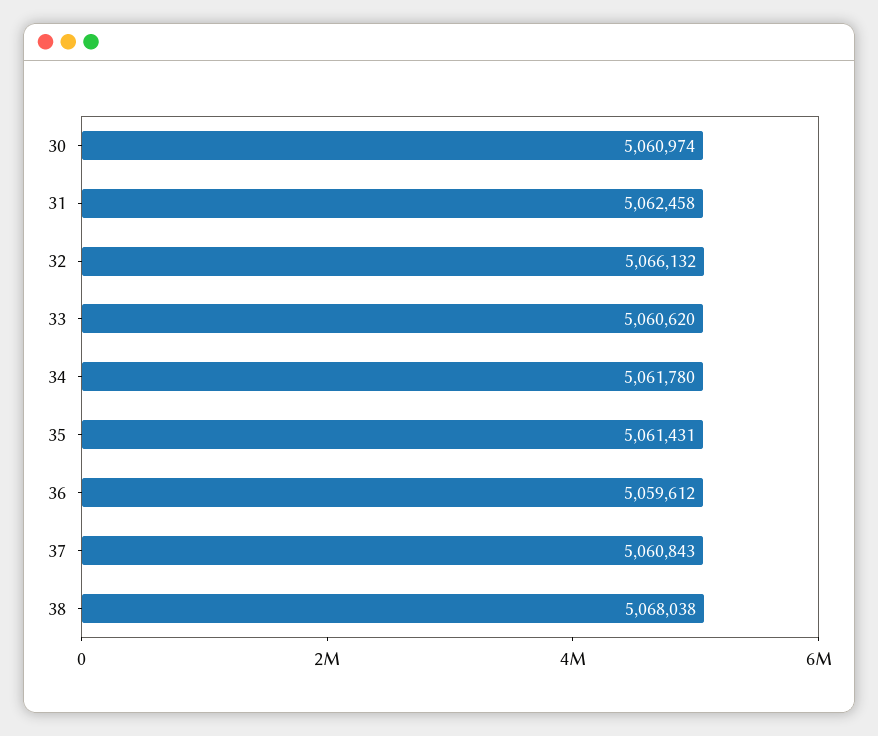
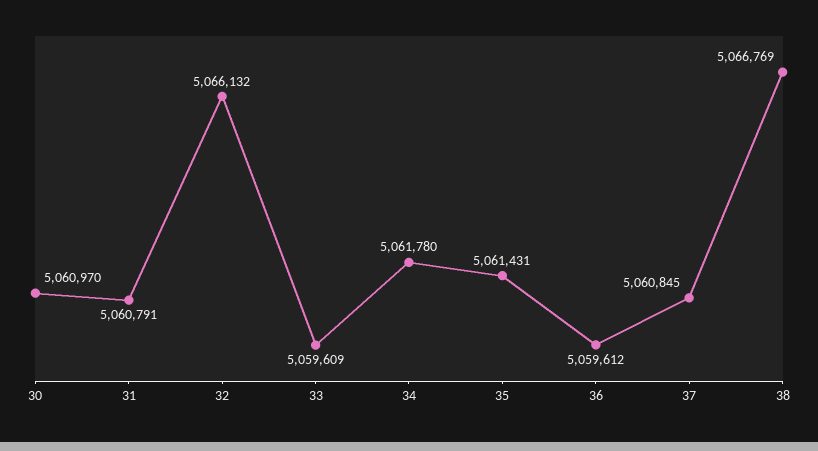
30: 5060974 -> 5060970
31: 5062458 -> 5060791
33: 5060620 -> 5059609
37: 5060843 -> 5060845
38: 5068038 -> 5066769

